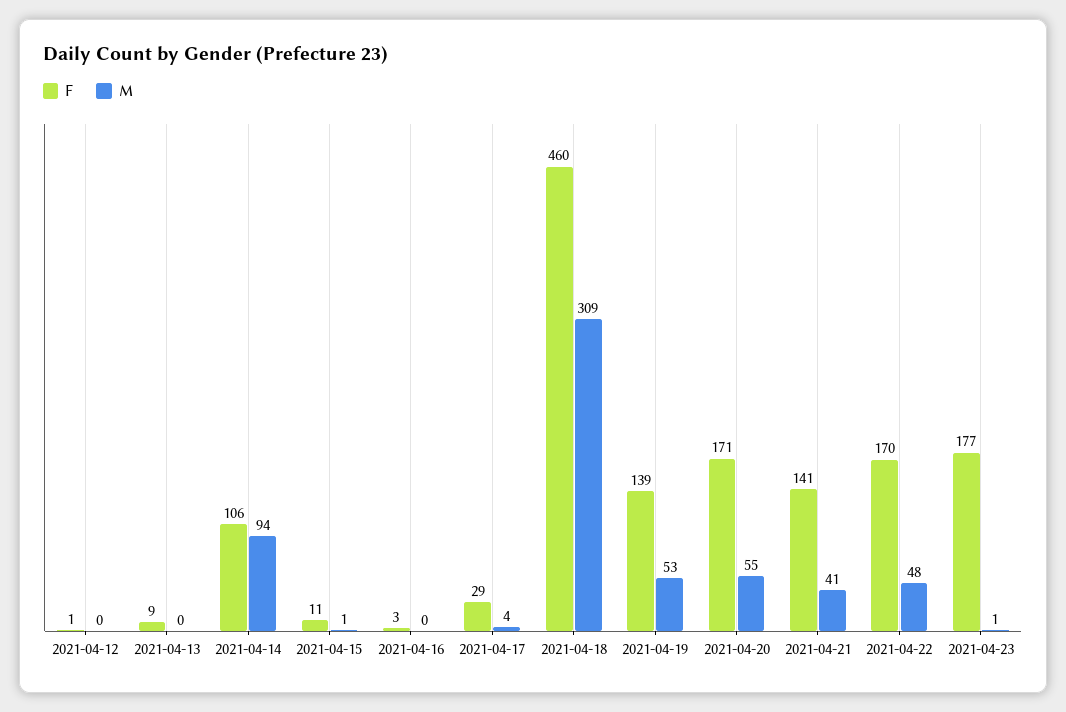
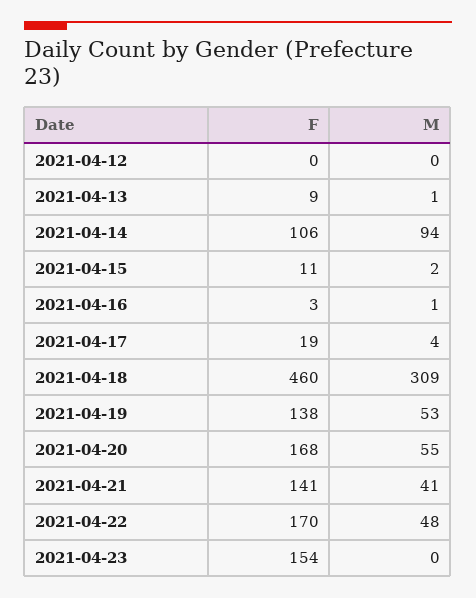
F, 2021-04-12: 1 -> 0
M, 2021-04-13: 0 -> 1
M, 2021-04-15: 1 -> 2
M, 2021-04-16: 0 -> 1
F, 2021-04-17: 29 -> 19
F, 2021-04-19: 139 -> 138
F, 2021-04-20: 171 -> 168
F, 2021-04-23: 177 -> 154
M, 2021-04-23: 1 -> 0

